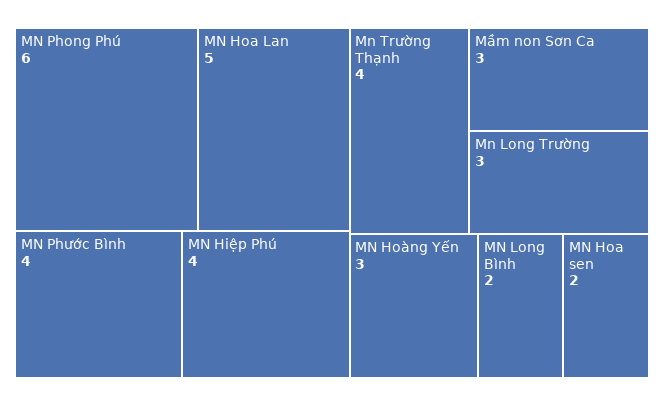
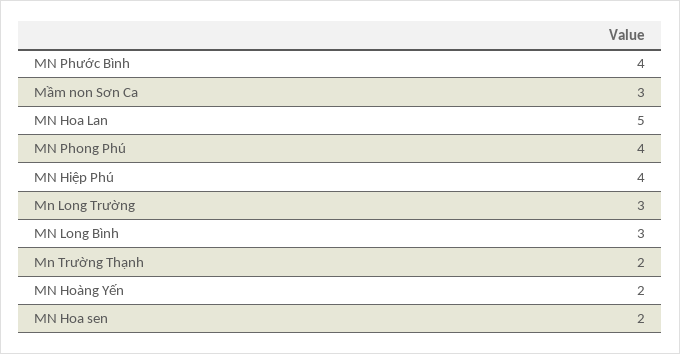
MN Phong Phú: 6 -> 4
Mn Trường Thạnh: 4 -> 2
MN Hoàng Yến: 3 -> 2
MN Long Bình: 2 -> 3

